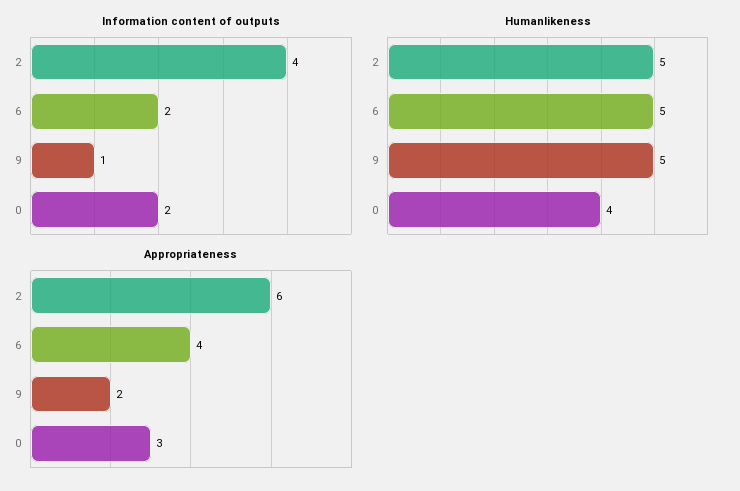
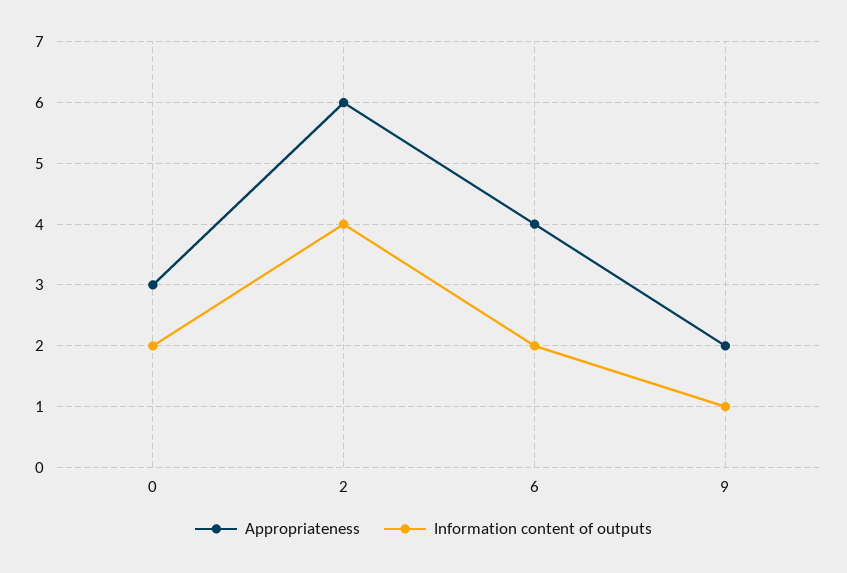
Humanlikeness, 2: 5 -> none
Humanlikeness, 6: 5 -> none
Humanlikeness, 9: 5 -> none
Humanlikeness, 0: 4 -> none

